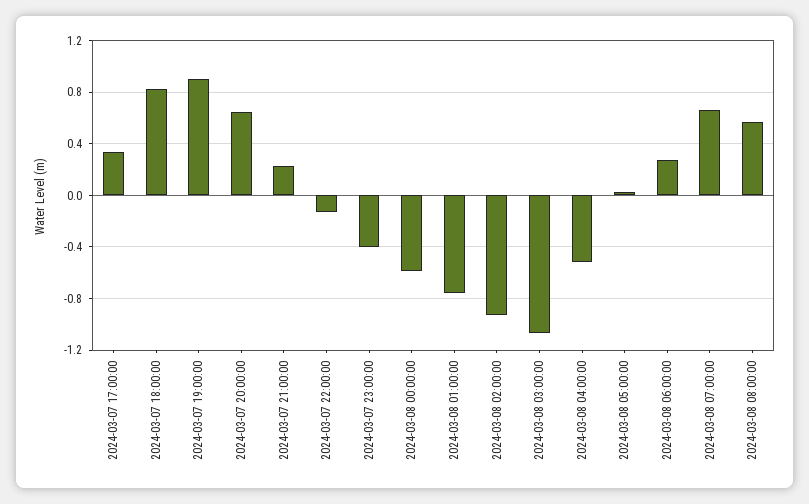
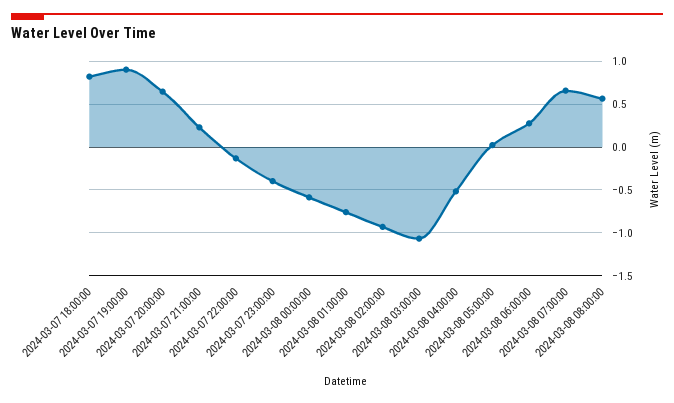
2024-03-07 17:00:00: 0.35 -> none

